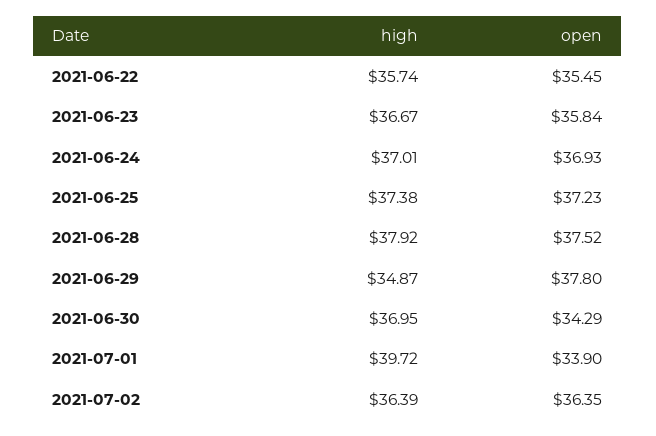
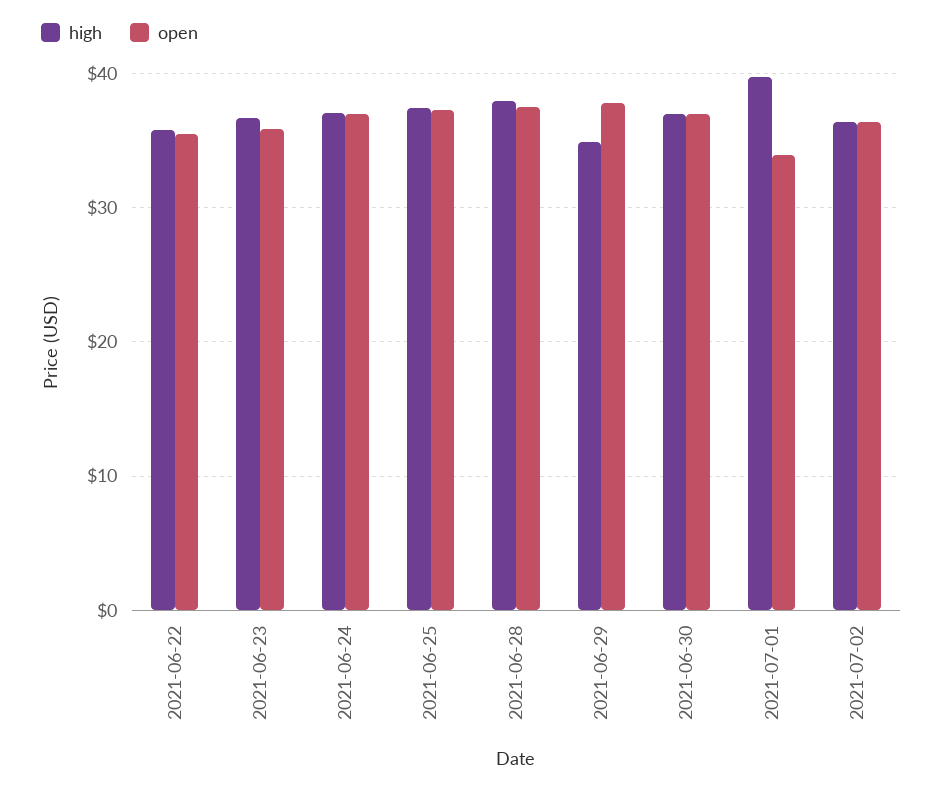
open, 2021-06-30: 34.29 -> 37

